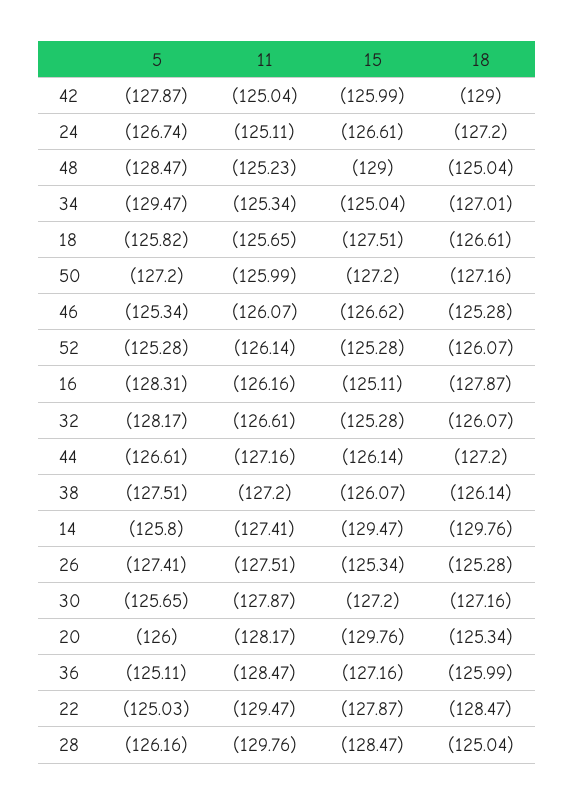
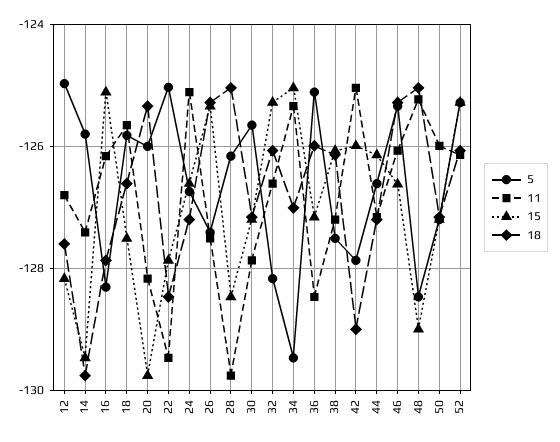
5, 12: none -> -125
11, 12: none -> -126.8
15, 12: none -> -128.2
18, 12: none -> -127.6

